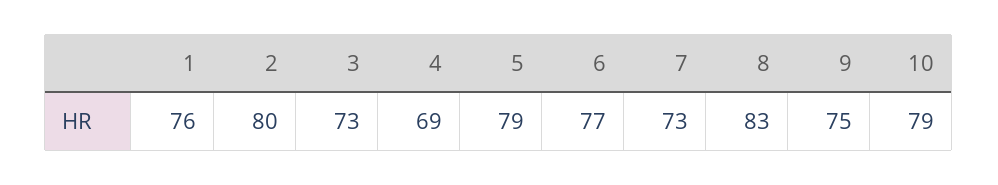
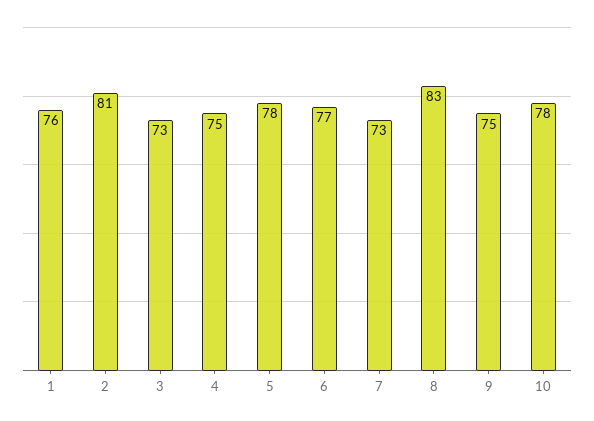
2: 80 -> 81
4: 69 -> 75
5: 79 -> 78
10: 79 -> 78

